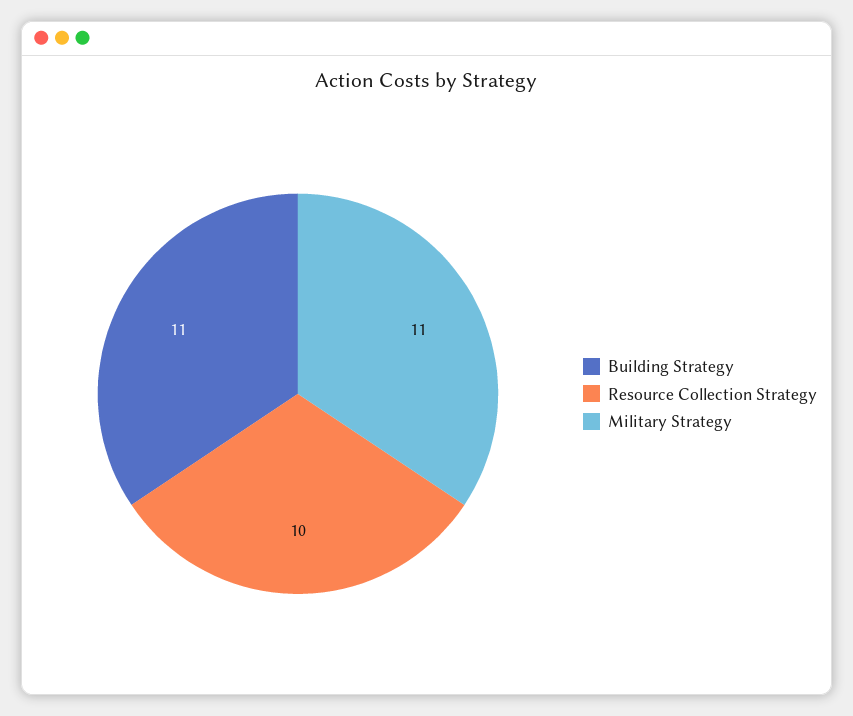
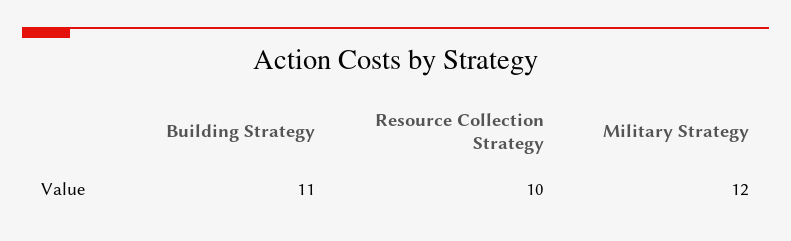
Military Strategy: 11 -> 12

